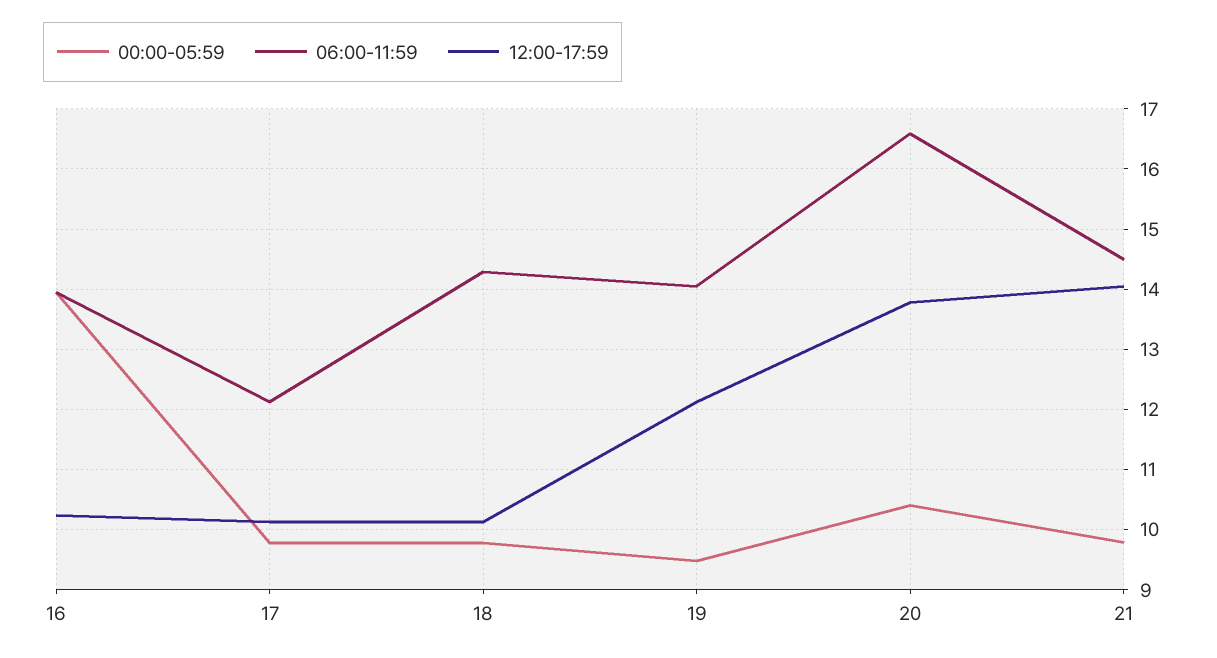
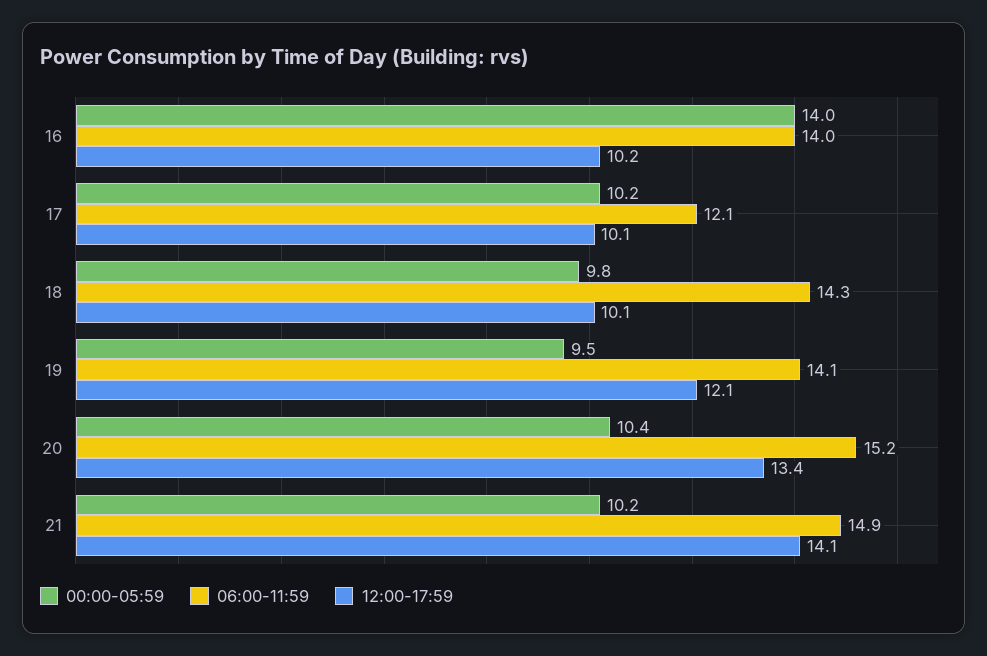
00:00-05:59, 17: 9.8 -> 10.2
06:00-11:59, 20: 16.6 -> 15.2
12:00-17:59, 20: 13.8 -> 13.4
00:00-05:59, 21: 9.8 -> 10.2
06:00-11:59, 21: 14.5 -> 14.9

